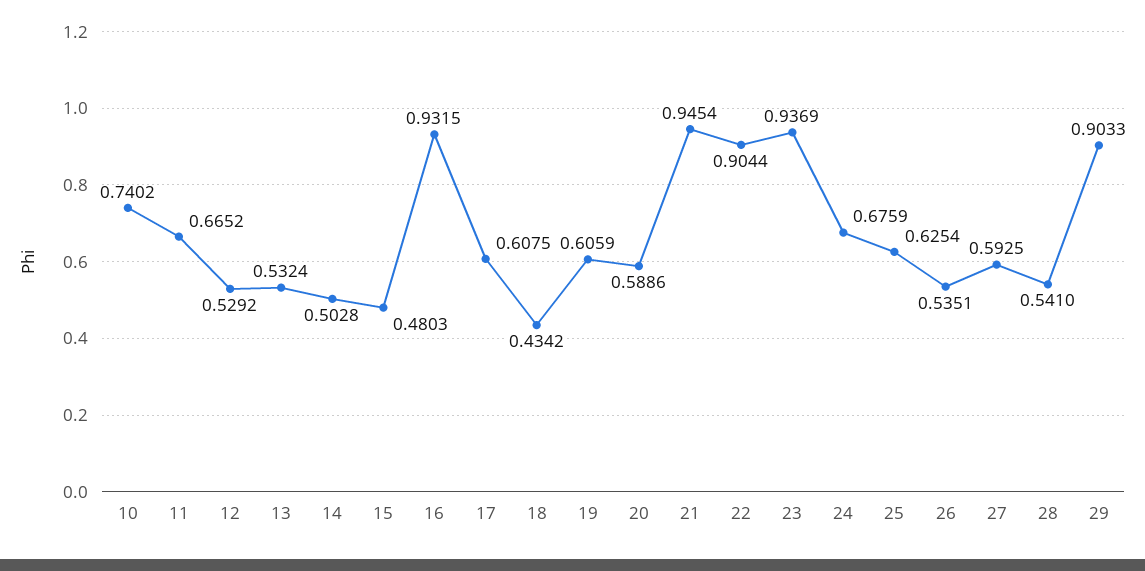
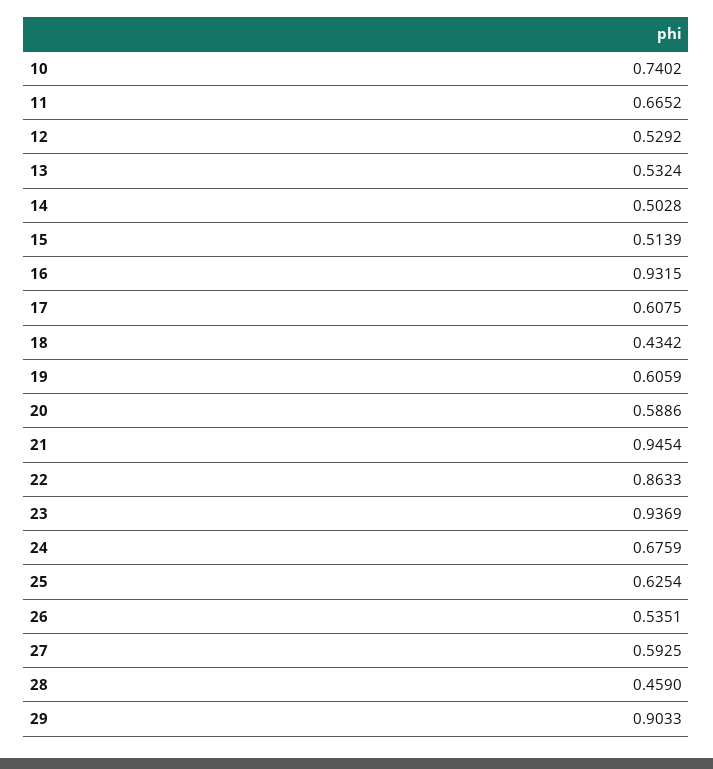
15: 0.4803 -> 0.5139
22: 0.9044 -> 0.8633
28: 0.541 -> 0.459

